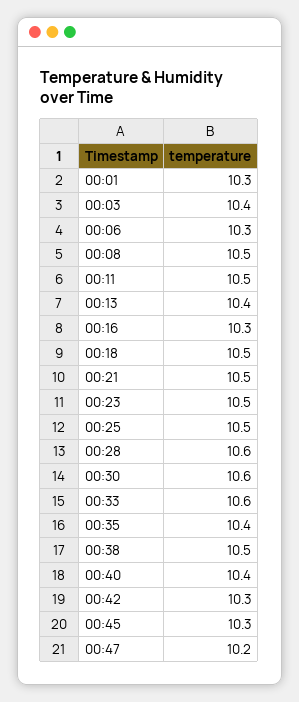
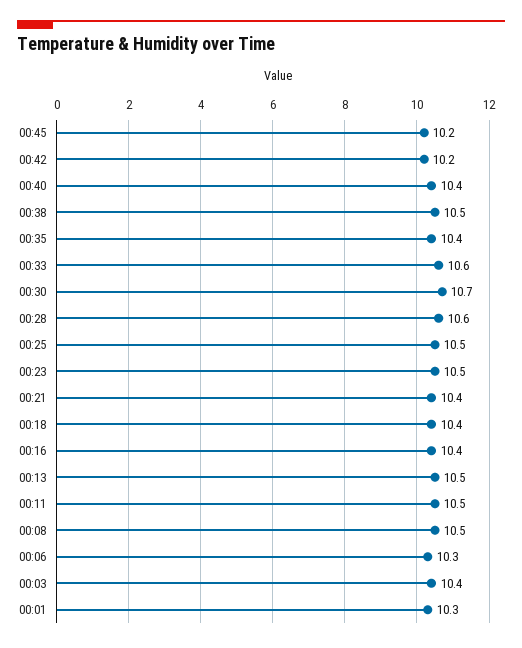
00:13: 10.4 -> 10.5
00:16: 10.3 -> 10.4
00:18: 10.5 -> 10.4
00:21: 10.5 -> 10.4
00:30: 10.6 -> 10.7
00:42: 10.3 -> 10.2
00:45: 10.3 -> 10.2
00:47: 10.2 -> none

